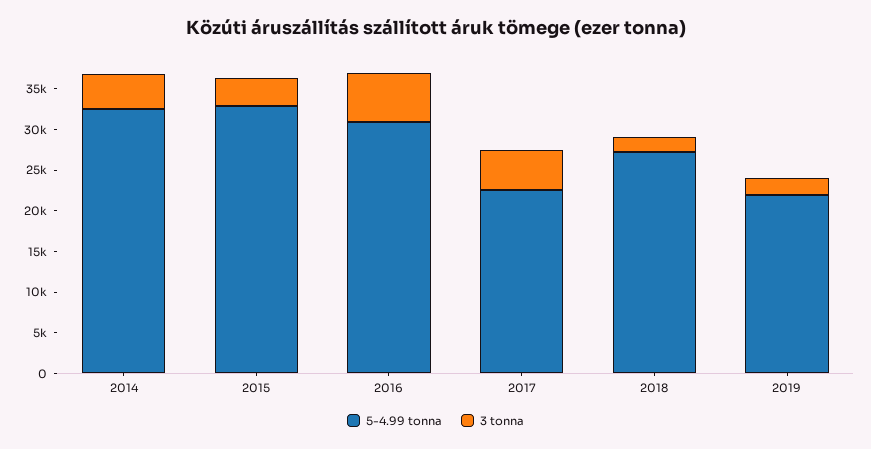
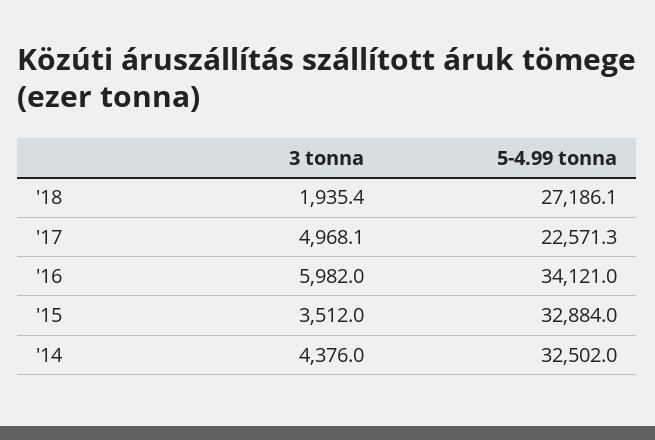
5-4.99 tonna, 2016: 31000 -> 34121
5-4.99 tonna, 2019: 22000 -> none
3 tonna, 2019: 2000 -> none

